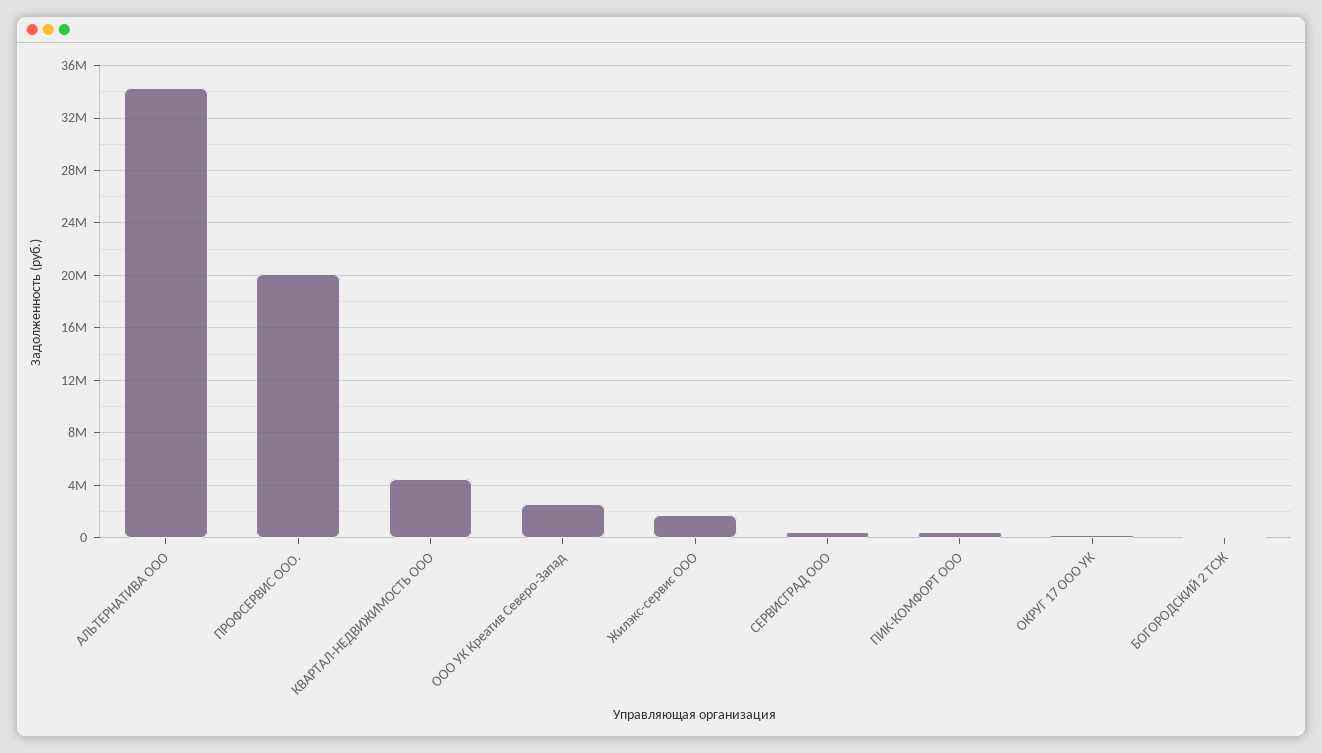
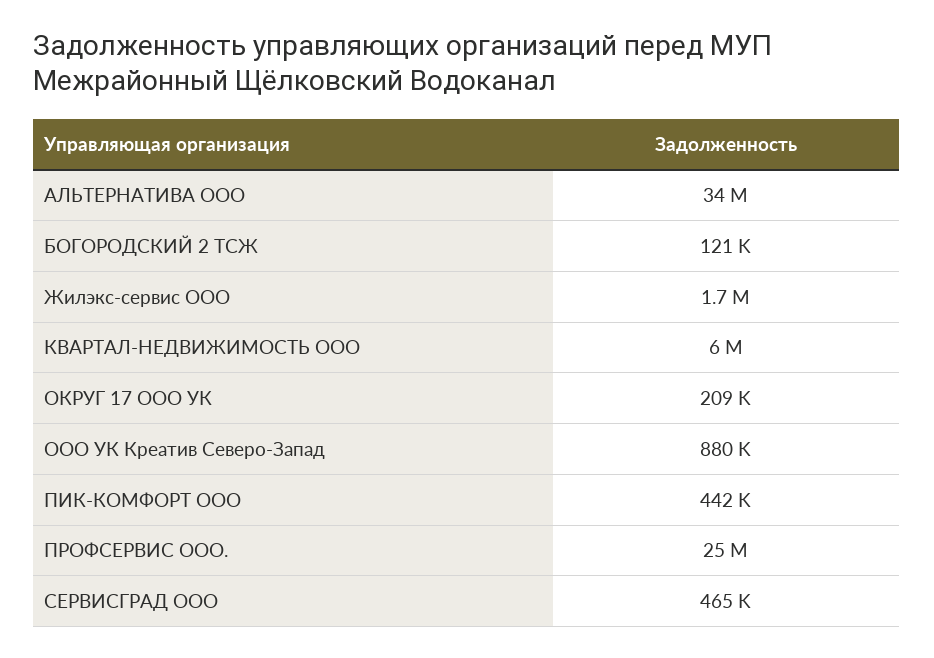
ПРОФСЕРВИС ООО.: 20000000 -> 25000000
КВАРТАЛ-НЕДВИЖИМОСТЬ ООО: 4500000 -> 6000000
ООО УК Креатив Северо-Запад: 2500000 -> 880000

